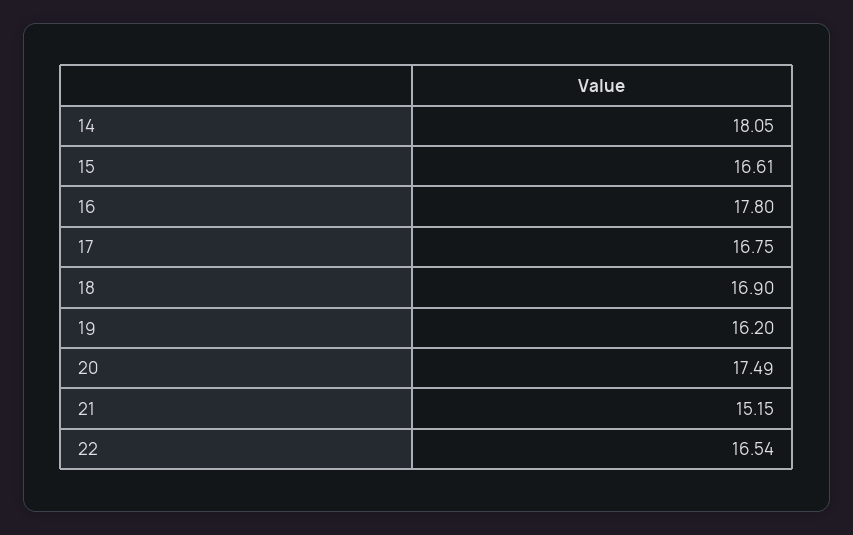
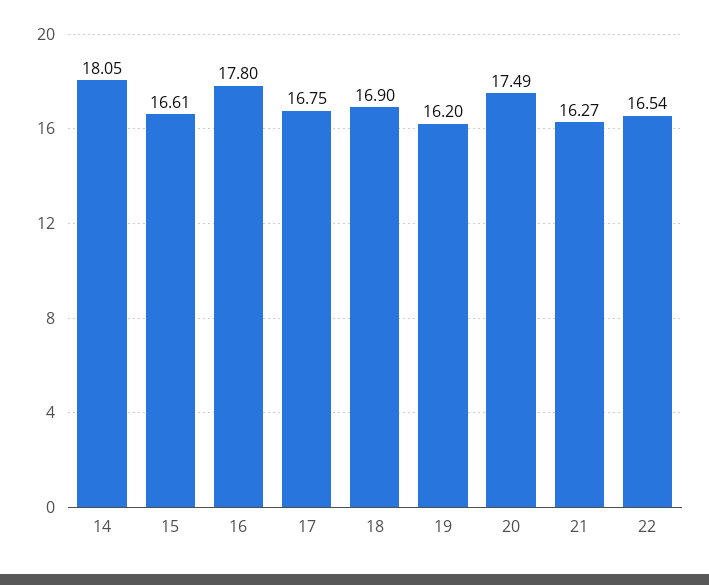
21: 15.15 -> 16.27

